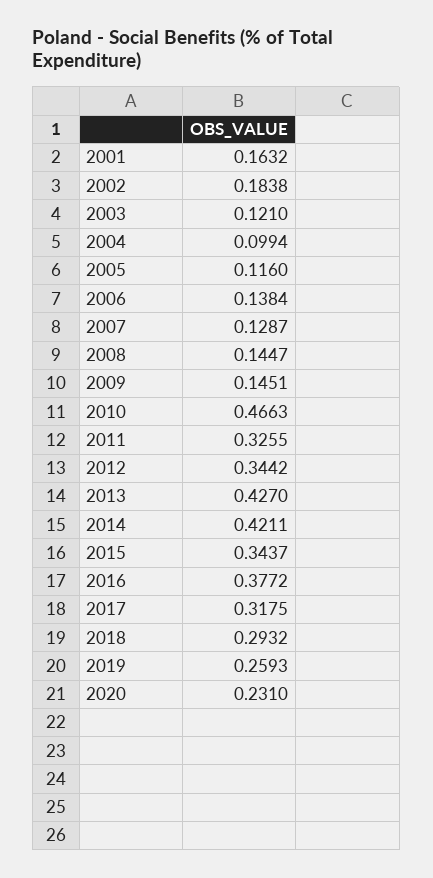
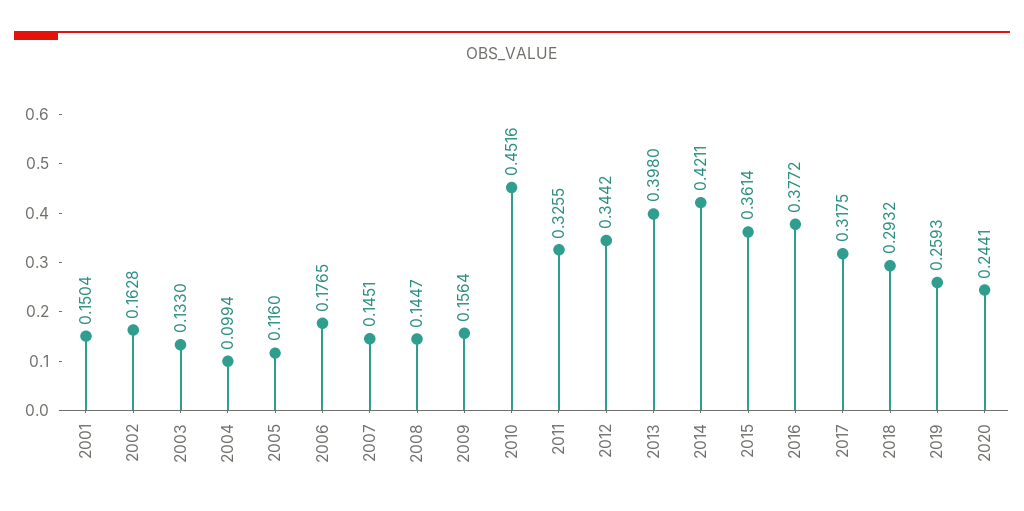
2001: 0.1632 -> 0.1504
2002: 0.1838 -> 0.1628
2003: 0.121 -> 0.133
2006: 0.1384 -> 0.1765
2007: 0.1287 -> 0.1451
2009: 0.1451 -> 0.1564
2010: 0.4663 -> 0.4516
2013: 0.427 -> 0.398
2015: 0.3437 -> 0.3614
2020: 0.231 -> 0.2441

